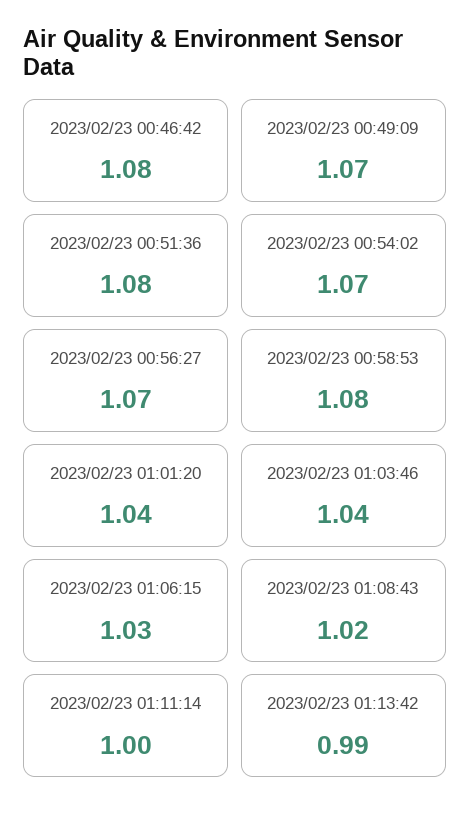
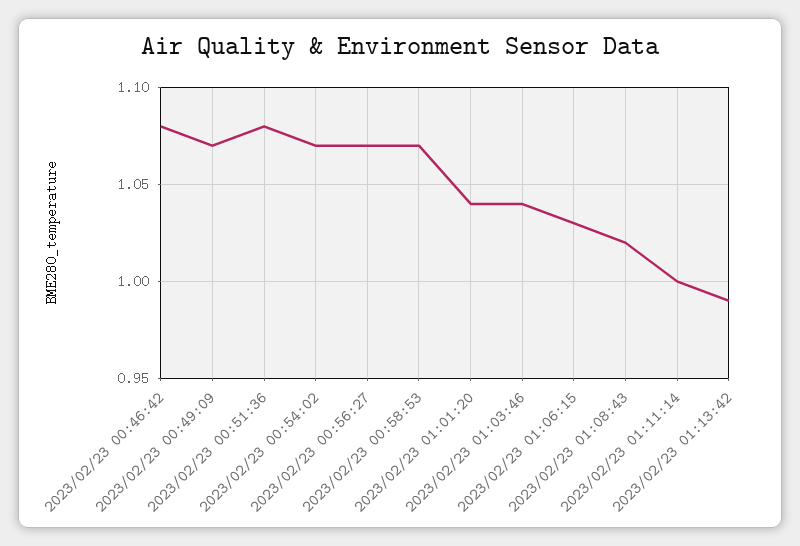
2023/02/23 00:58:53: 1.08 -> 1.07

